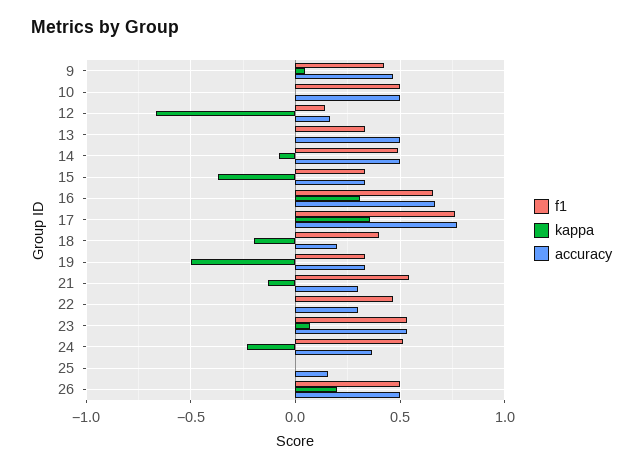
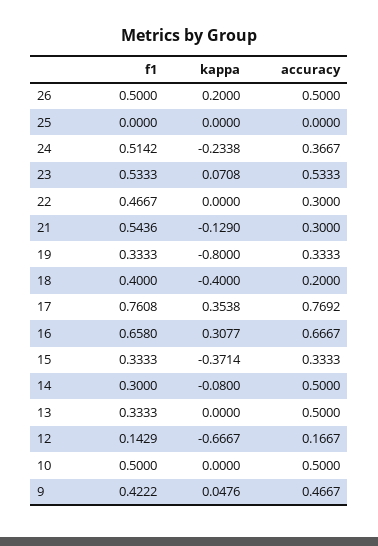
f1, 14: 0.5 -> 0.3
kappa, 18: -0.2 -> -0.4
kappa, 19: -0.5 -> -0.8
accuracy, 25: 0.15 -> 0

